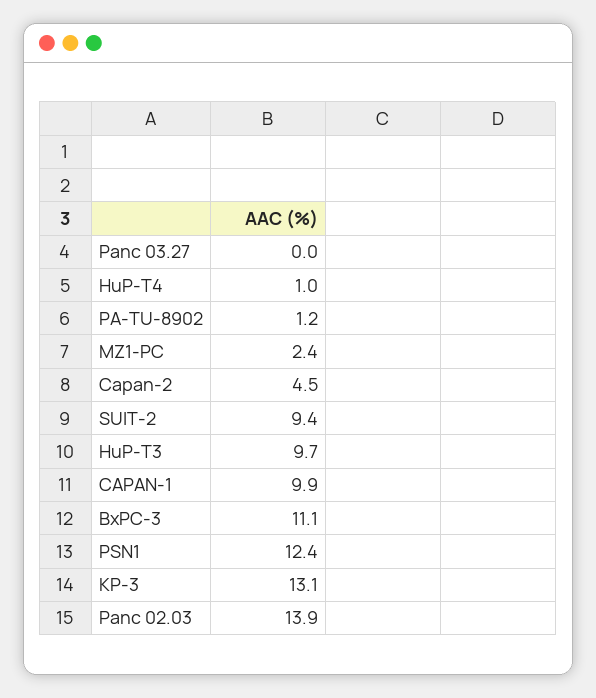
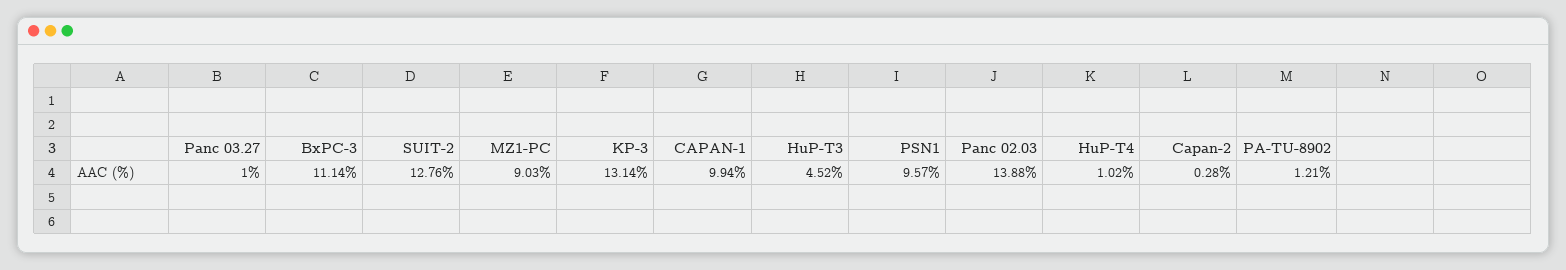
Panc 03.27: 0 -> 1
MZ1-PC: 2.4 -> 9.03
Capan-2: 4.5 -> 0.28
SUIT-2: 9.4 -> 12.76
HuP-T3: 9.7 -> 4.52
PSN1: 12.4 -> 9.57

